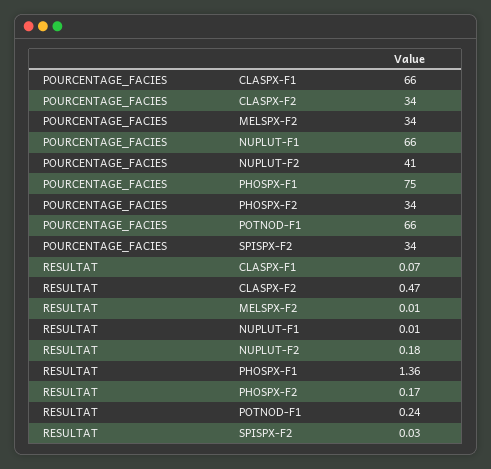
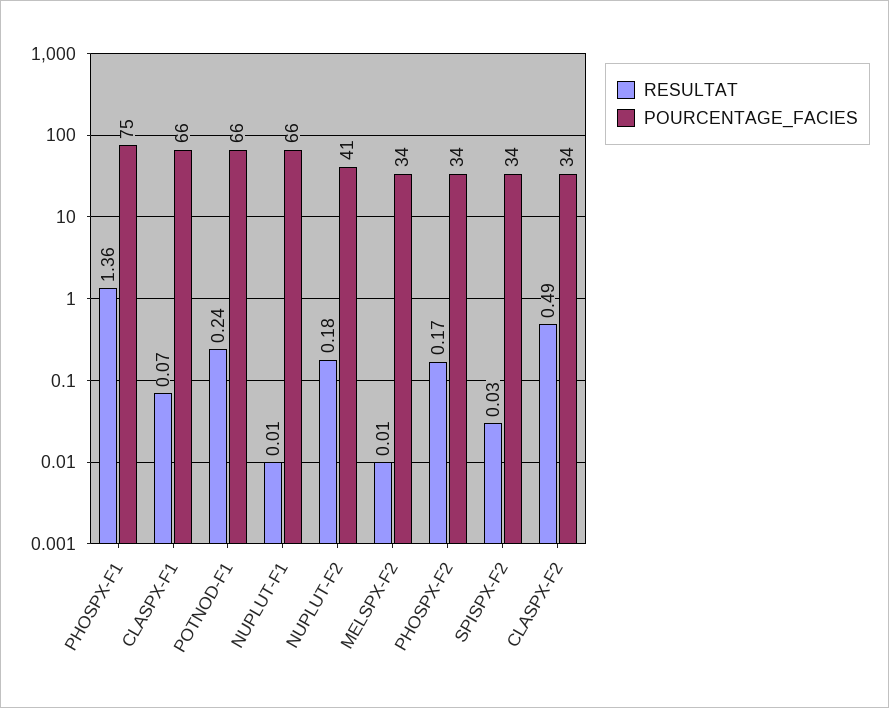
RESULTAT, CLASPX-F2: 0.47 -> 0.49

